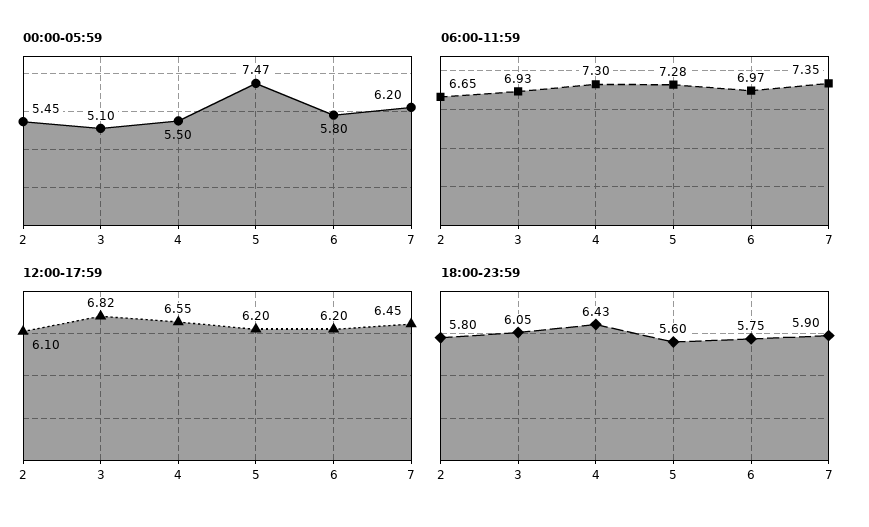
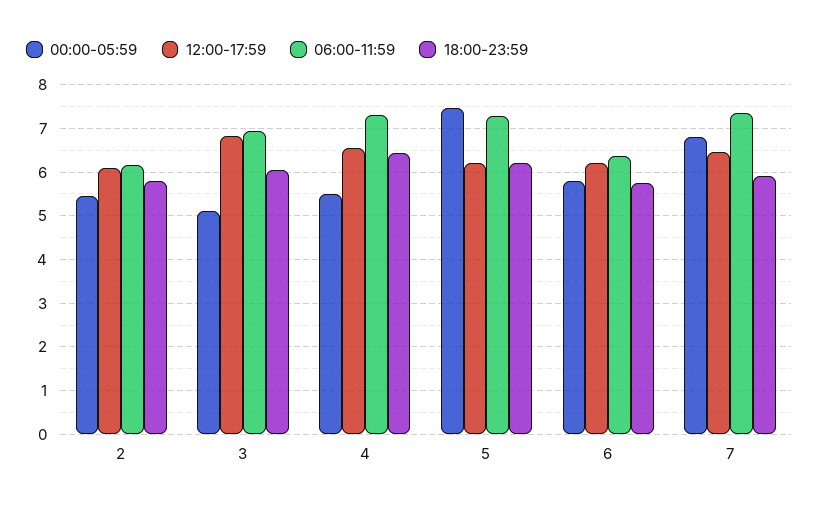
00:00-05:59, 7: 6.2 -> 6.8
06:00-11:59, 2: 6.65 -> 6.2
06:00-11:59, 6: 6.97 -> 6.4
18:00-23:59, 5: 5.6 -> 6.2

